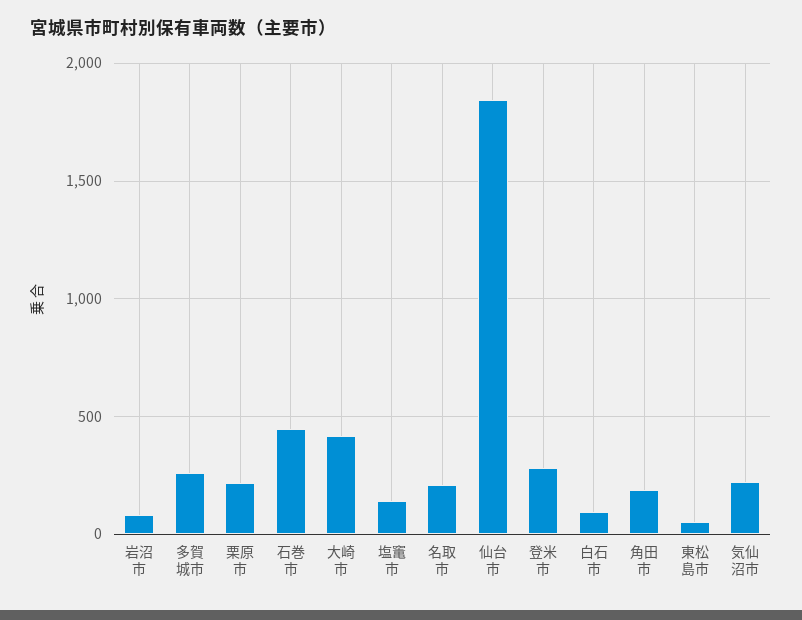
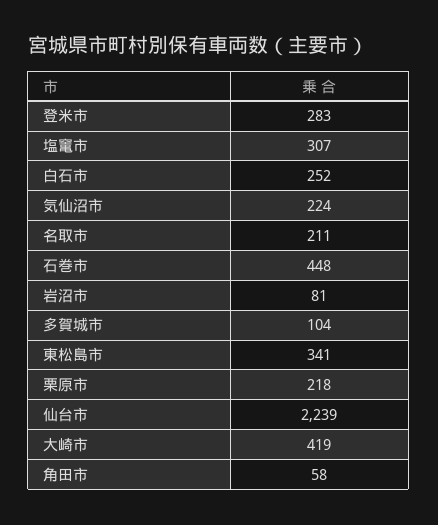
多賀城市: 250 -> 104
塩竃市: 150 -> 307
仙台市: 1850 -> 2239
白石市: 100 -> 252
角田市: 200 -> 58
東松島市: 50 -> 341

